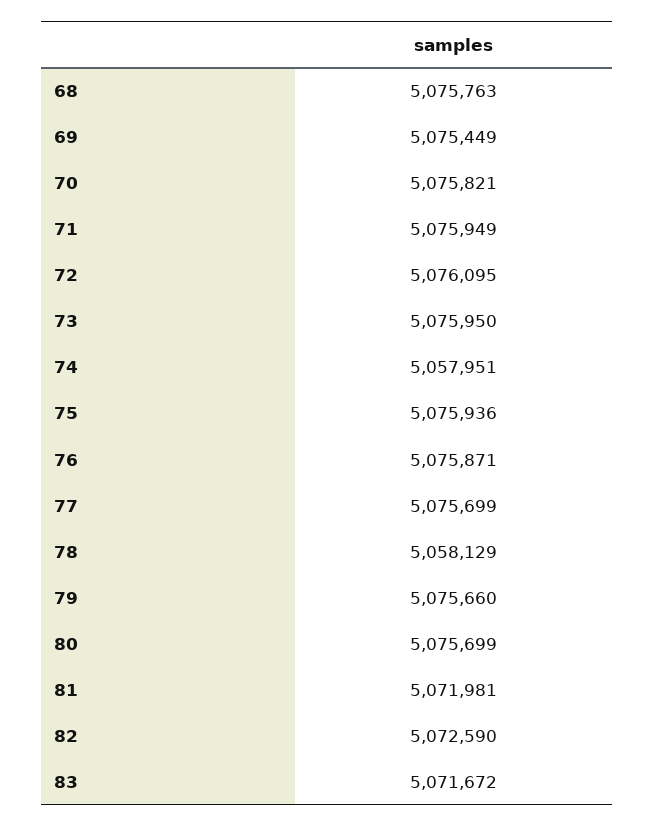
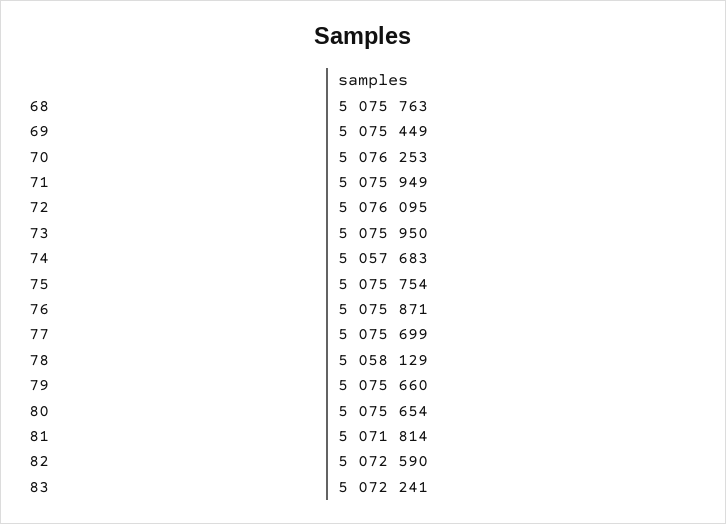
70: 5075821 -> 5076253
74: 5057951 -> 5057683
75: 5075936 -> 5075754
80: 5075699 -> 5075654
81: 5071981 -> 5071814
83: 5071672 -> 5072241

